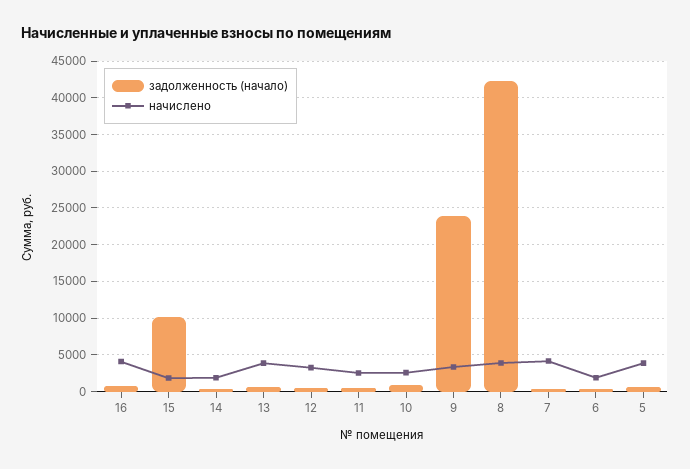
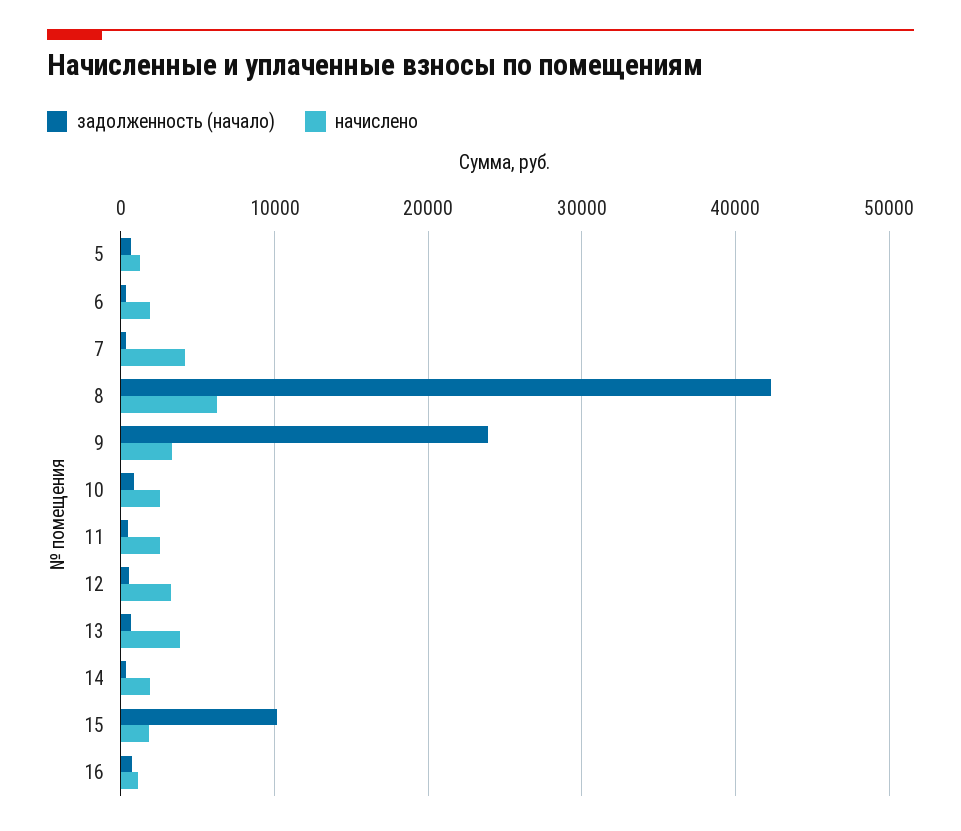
начислено, 16: 4000 -> 1000
начислено, 8: 4000 -> 6000
начислено, 5: 4000 -> 1000

